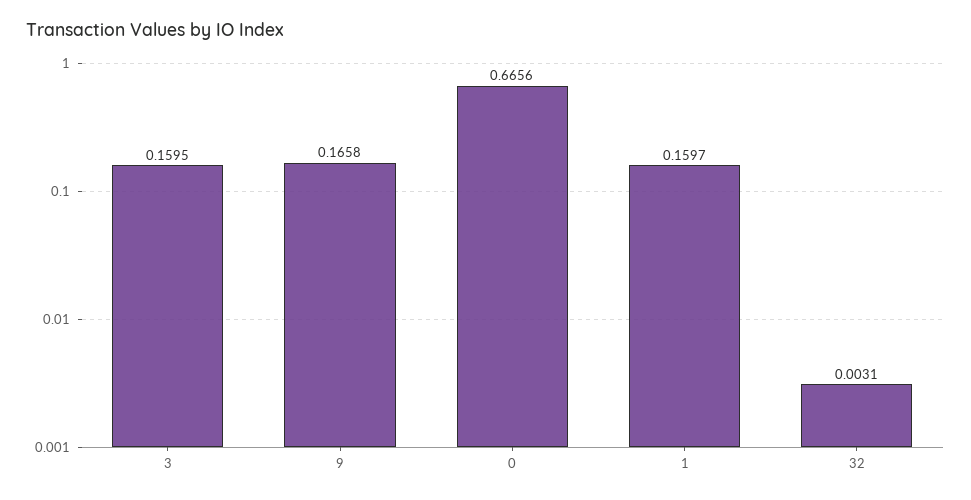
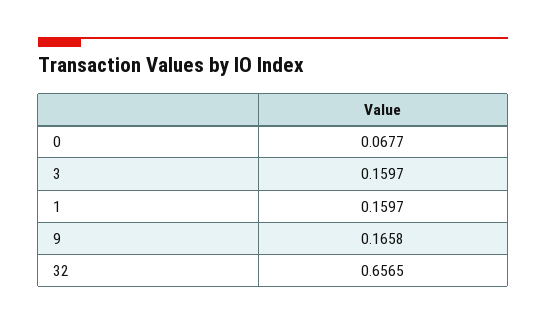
3: 0.1595 -> 0.1597
0: 0.6656 -> 0.0677
32: 0.0031 -> 0.6565

